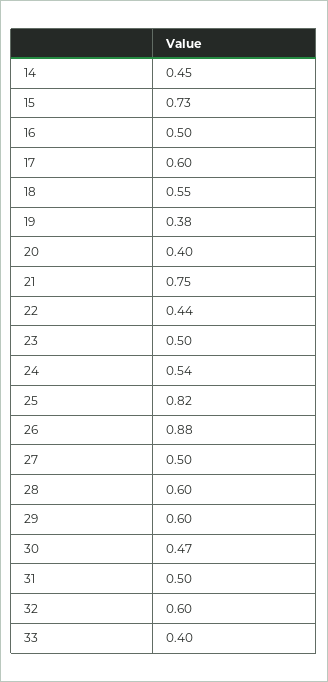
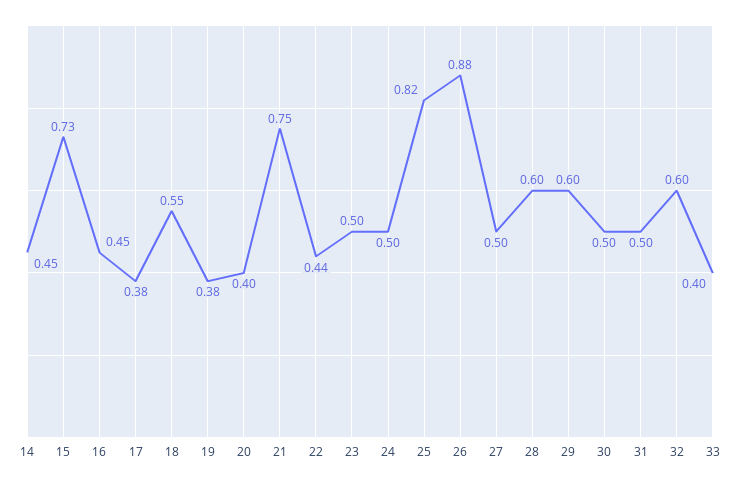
16: 0.5 -> 0.45
17: 0.6 -> 0.38
24: 0.54 -> 0.5
30: 0.47 -> 0.5

